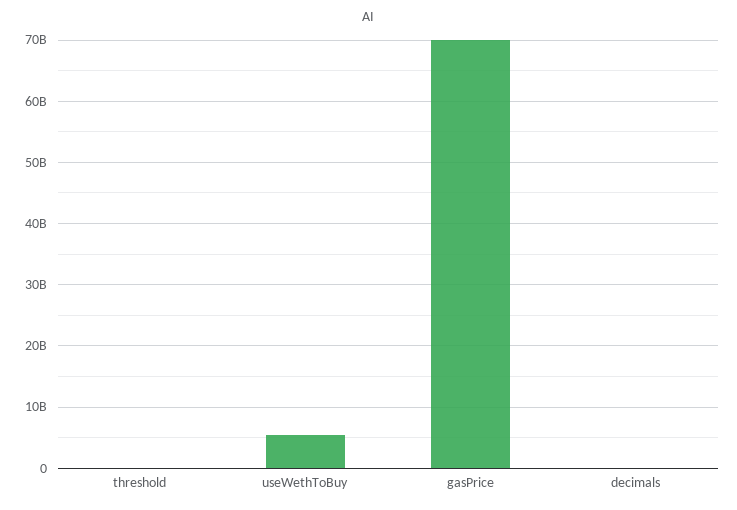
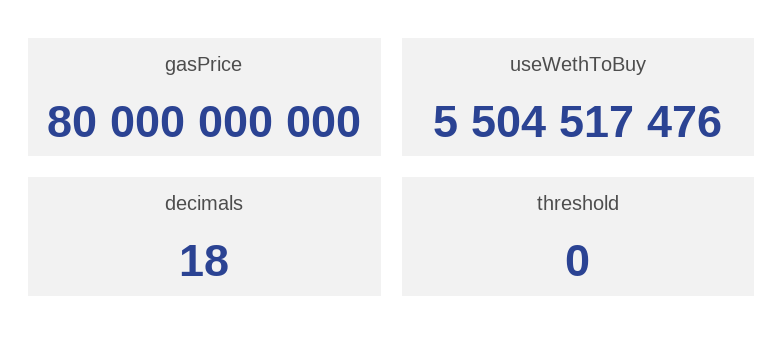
gasPrice: 70000000000 -> 80000000000

